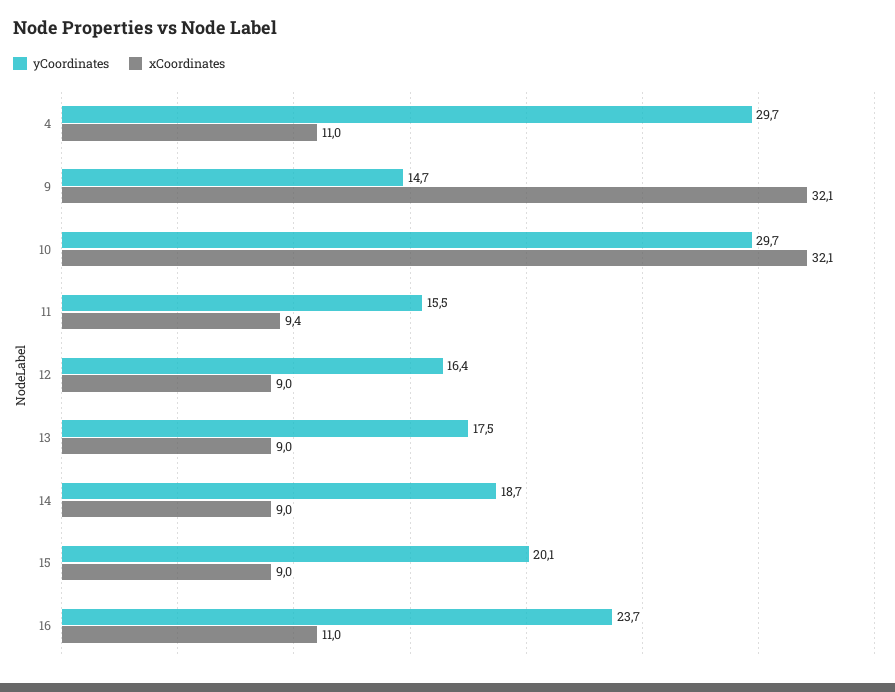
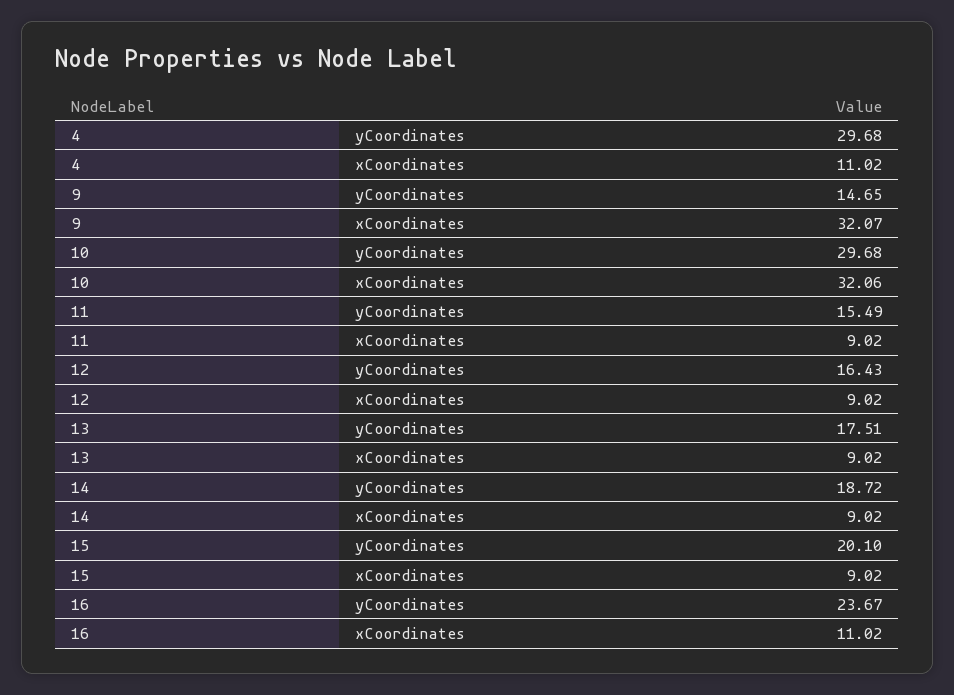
xCoordinates, 11: 9.4 -> 9.02

